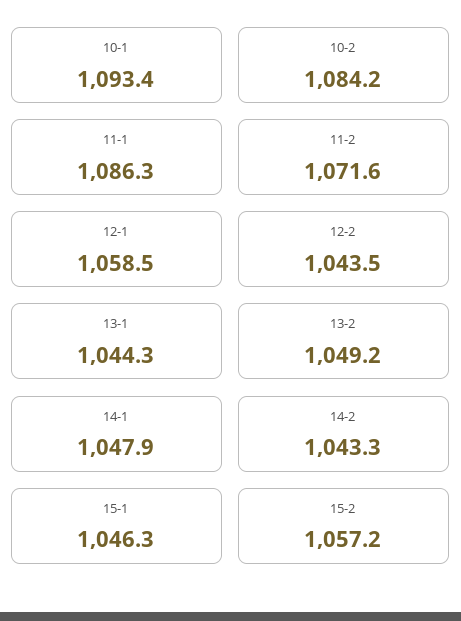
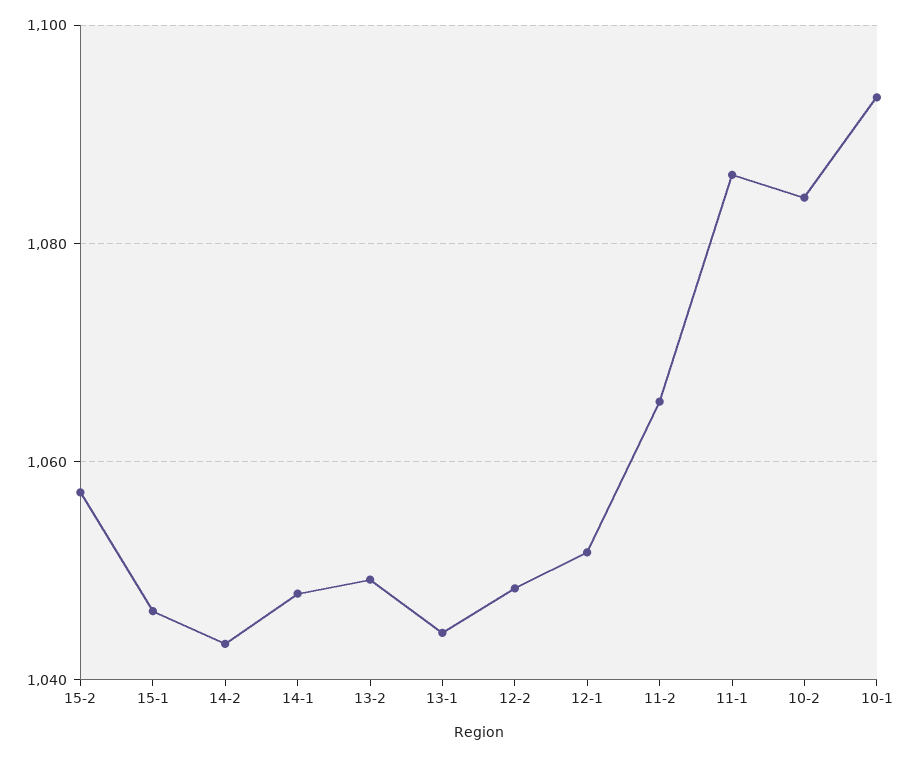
11-2: 1071.6 -> 1066
12-1: 1058.5 -> 1052
12-2: 1043.5 -> 1048

